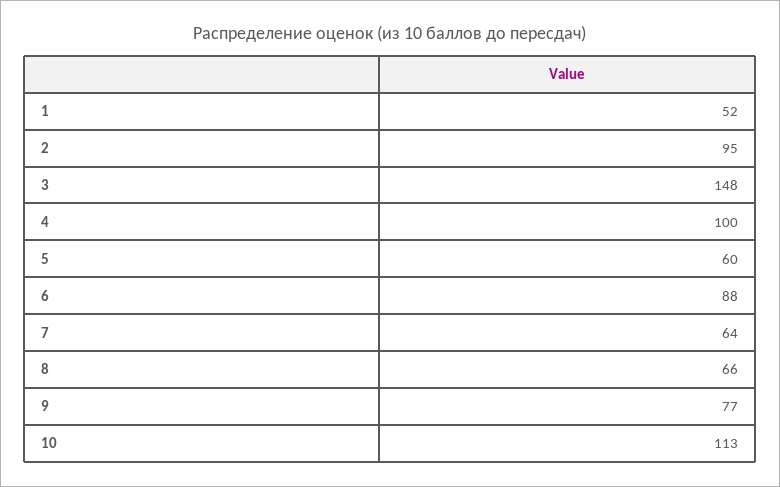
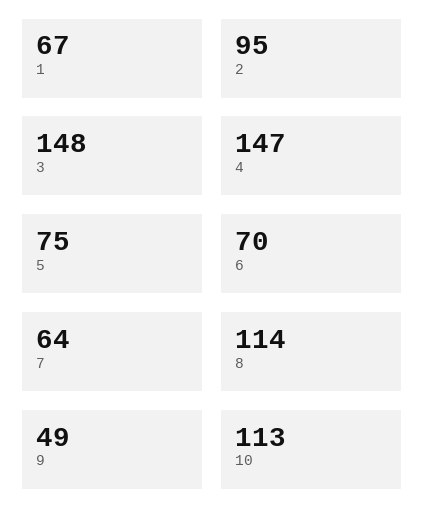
1: 52 -> 67
4: 100 -> 147
5: 60 -> 75
6: 88 -> 70
8: 66 -> 114
9: 77 -> 49

